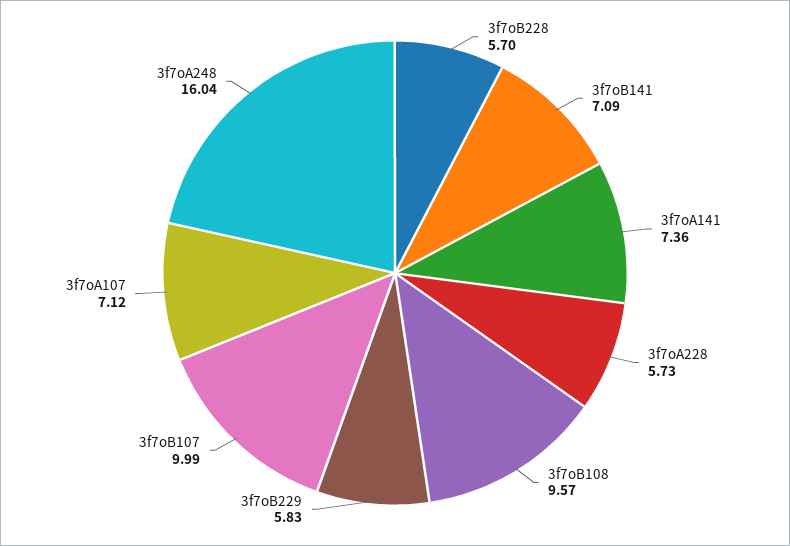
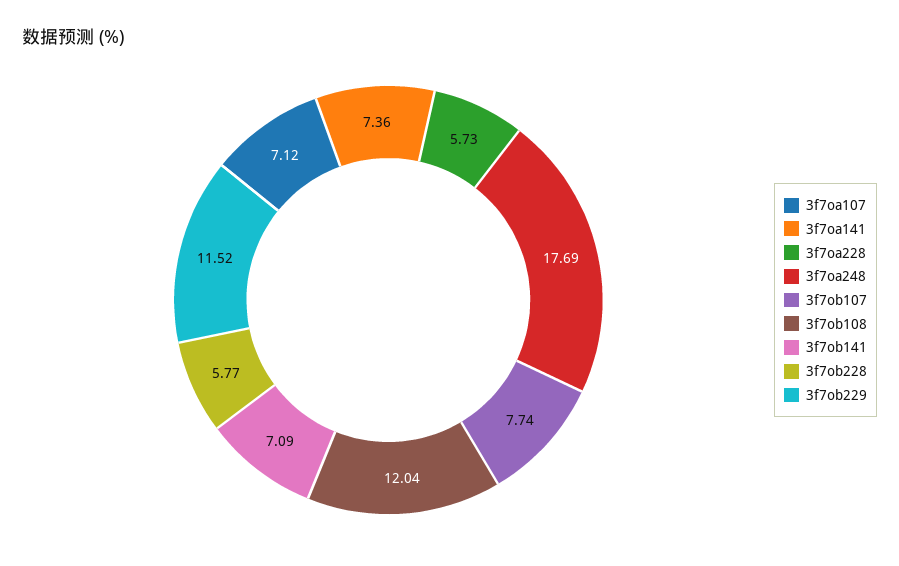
3f7oB228: 5.7 -> 5.77
3f7oB108: 9.57 -> 12.04
3f7oB229: 5.83 -> 11.52
3f7oB107: 9.99 -> 7.74
3f7oA248: 16.04 -> 17.69

